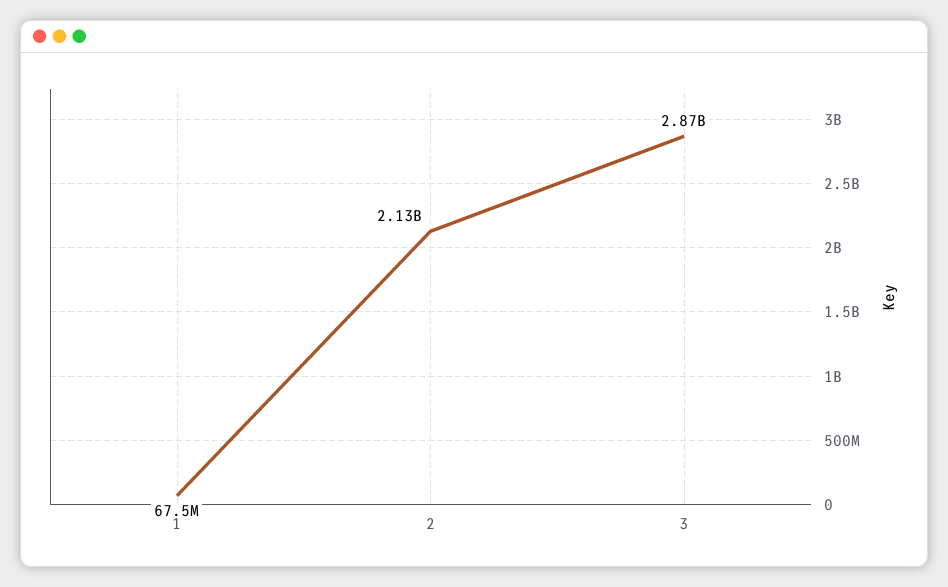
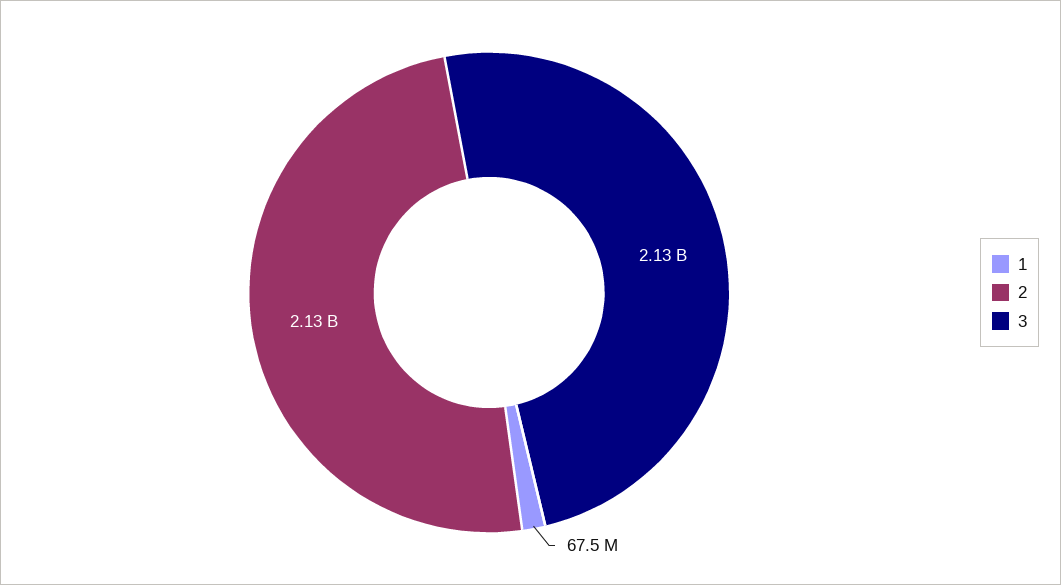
3: 2870000000 -> 2130000000

